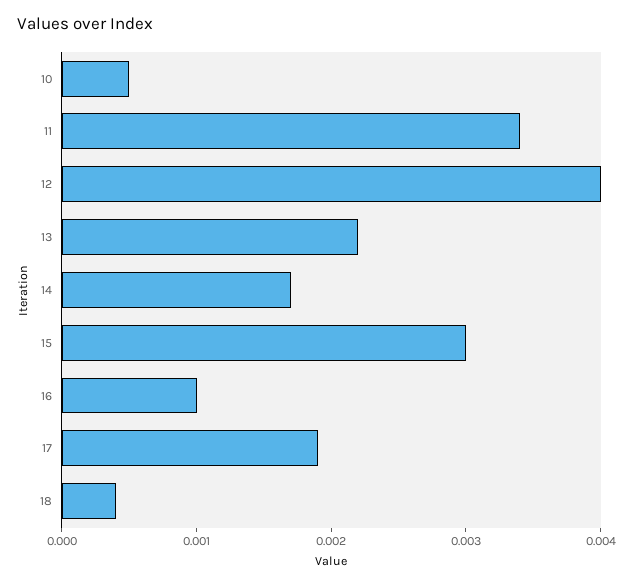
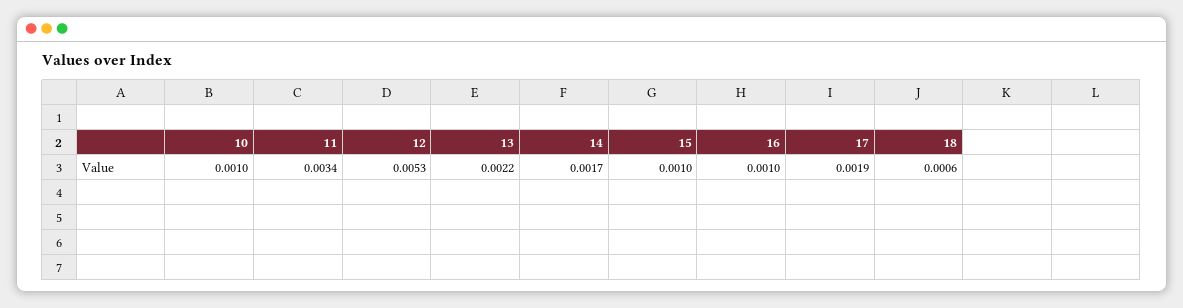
10: 0.0005 -> 0.001
12: 0.004 -> 0.0053
15: 0.003 -> 0.001
18: 0.0004 -> 0.0006

